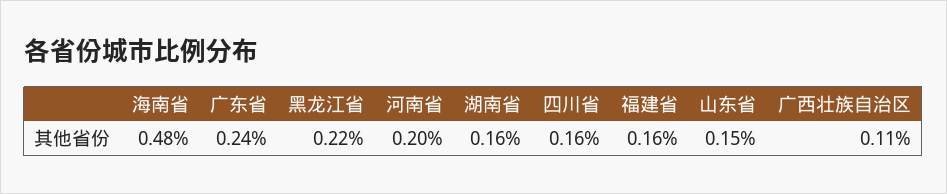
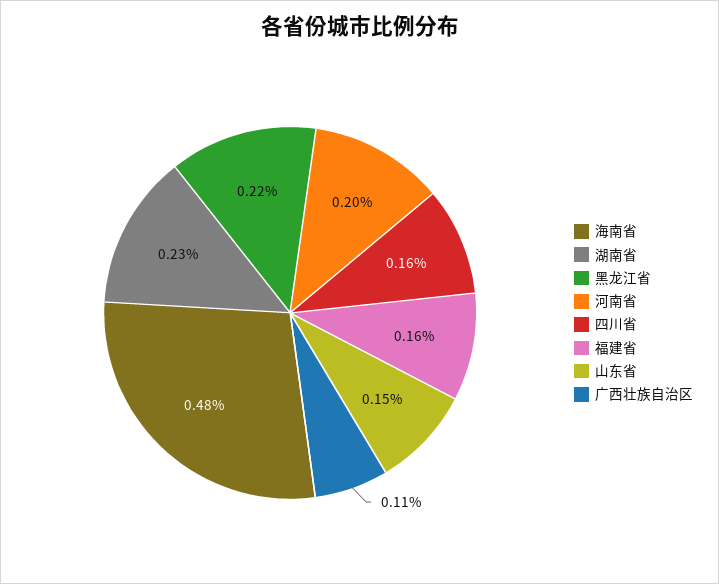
广东省: 0.24 -> none
湖南省: 0.16 -> 0.23

